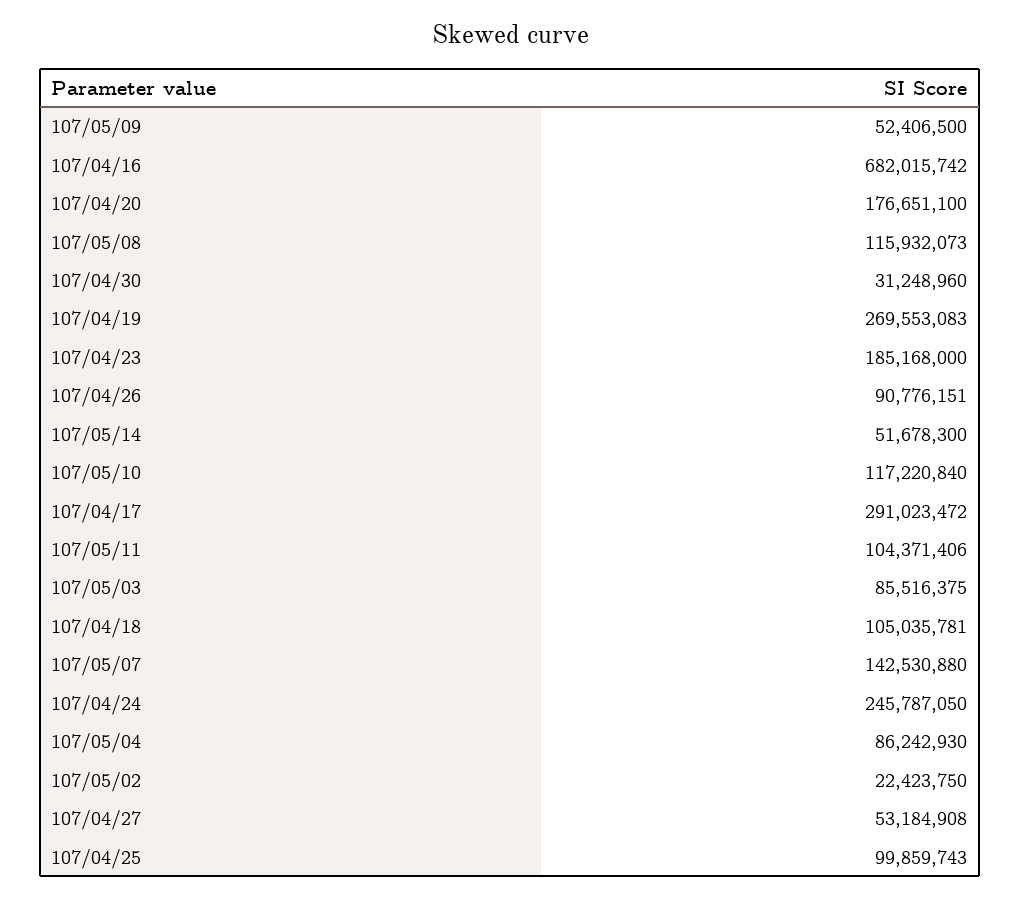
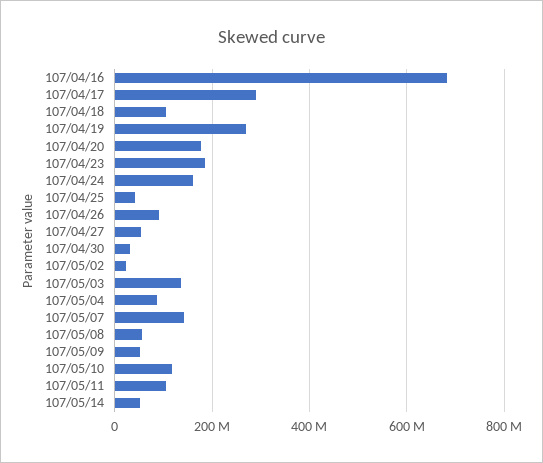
107/05/08: 115932073 -> 60000000
107/05/03: 85516375 -> 140000000
107/04/24: 245787050 -> 160000000
107/04/25: 99859743 -> 40000000

